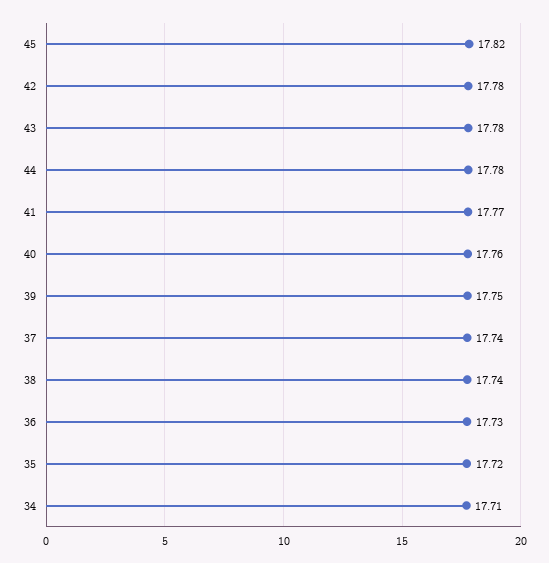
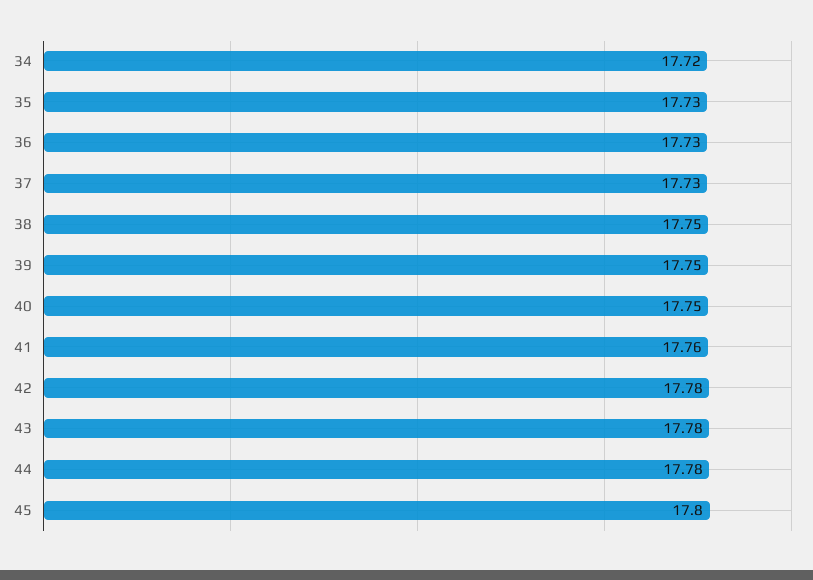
45: 17.82 -> 17.8
41: 17.77 -> 17.76
40: 17.76 -> 17.75
37: 17.74 -> 17.73
38: 17.74 -> 17.75
35: 17.72 -> 17.73
34: 17.71 -> 17.72

